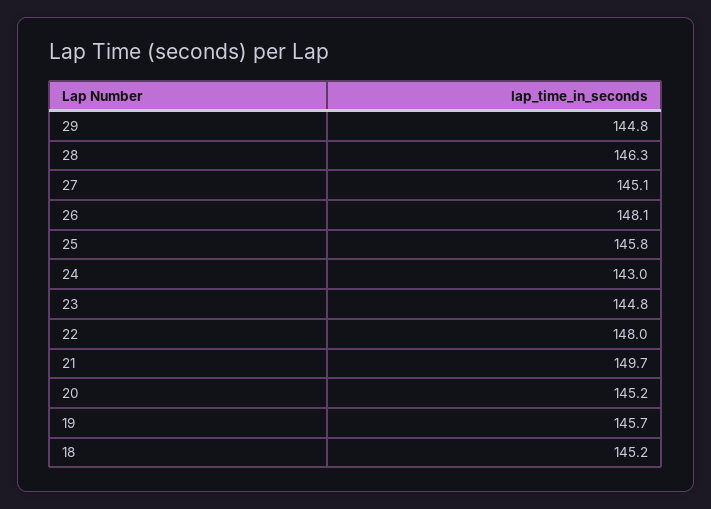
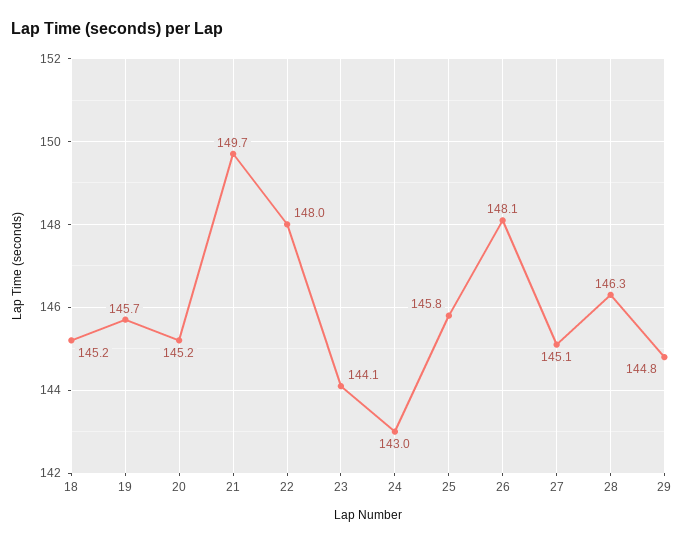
23: 144.8 -> 144.1

